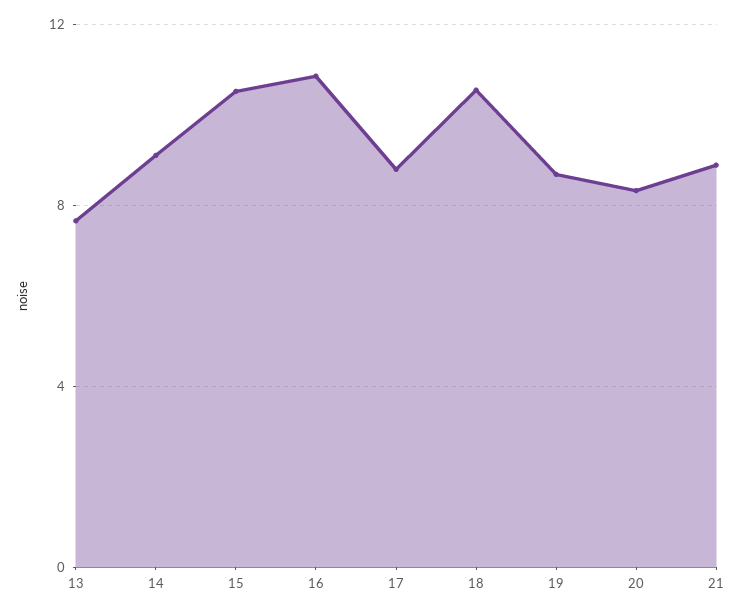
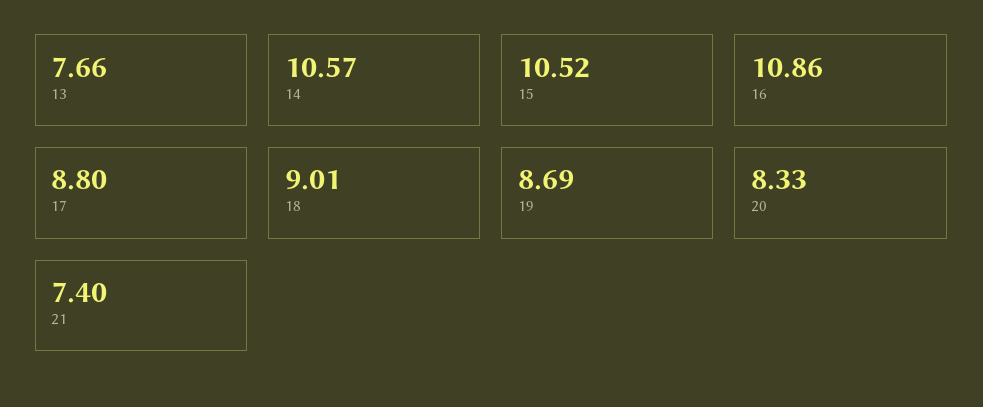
14: 9 -> 10.57
18: 10.5 -> 9.01
21: 9 -> 7.4

